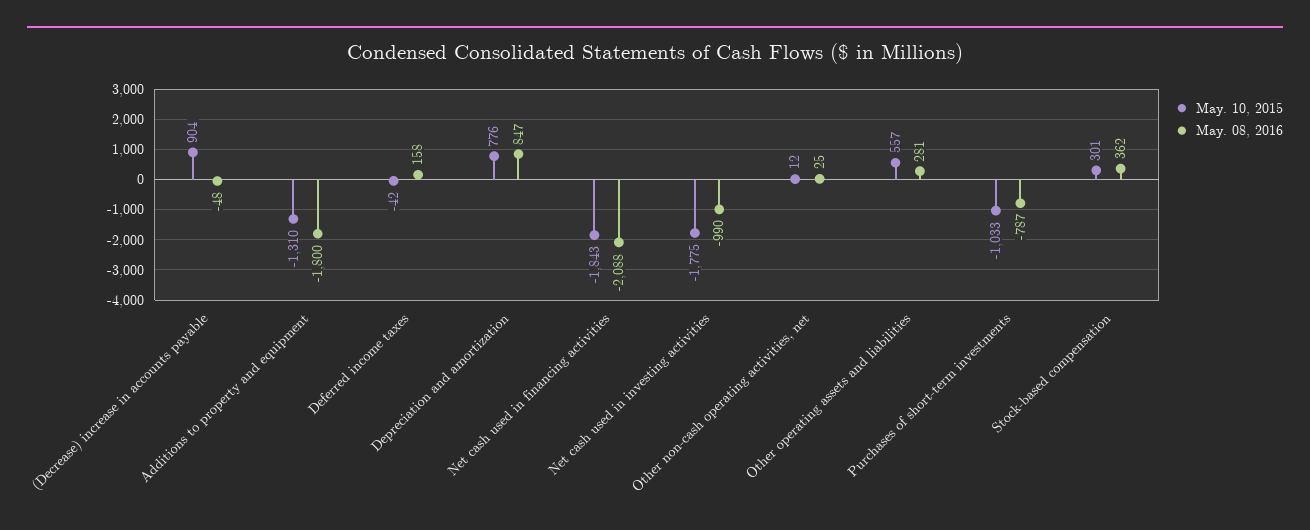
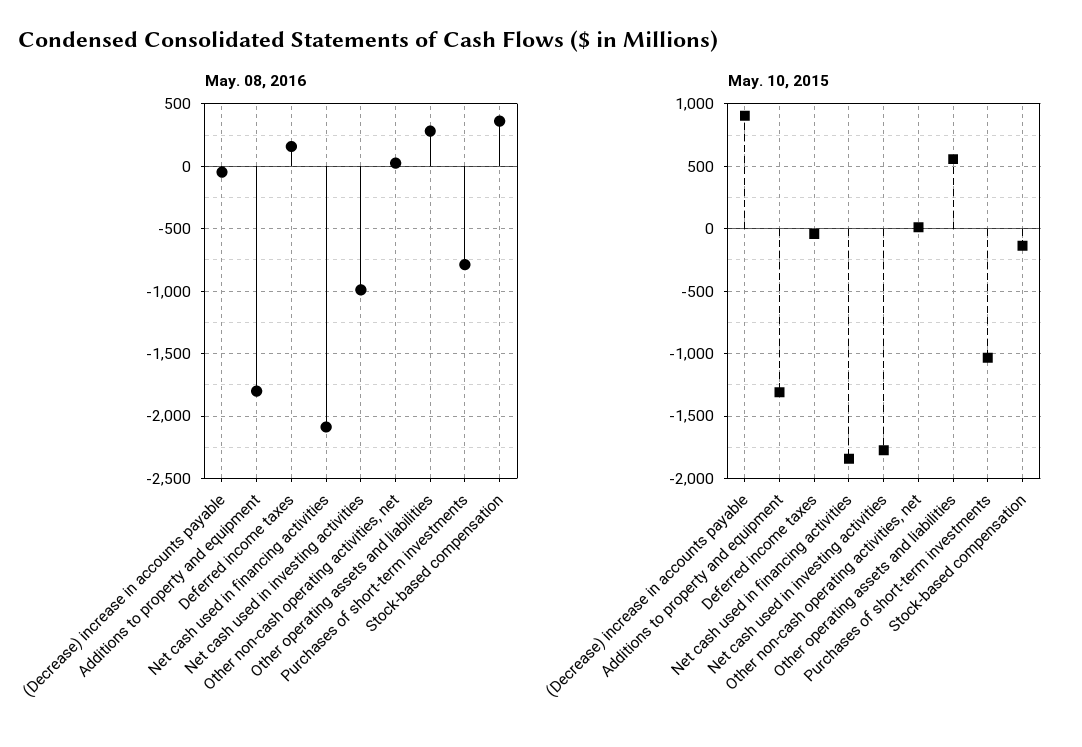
May. 10, 2015, Depreciation and amortization: 776 -> none
May. 08, 2016, Depreciation and amortization: 847 -> none
May. 10, 2015, Stock-based compensation: 301 -> -150

